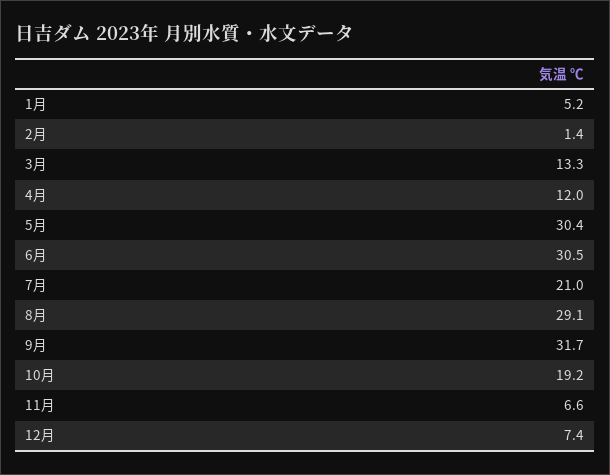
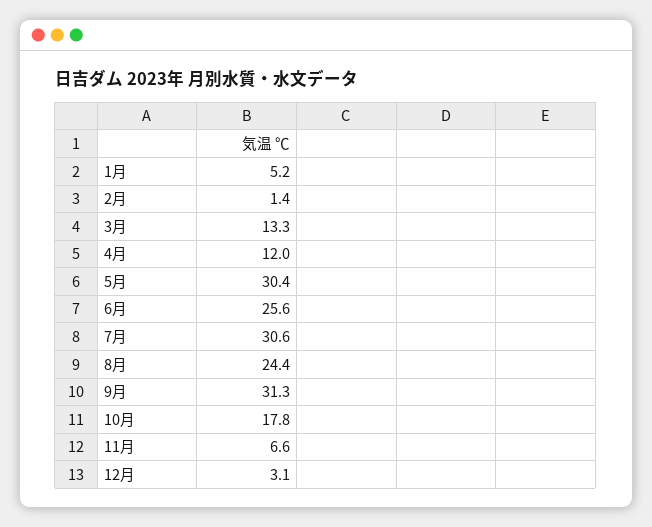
6月: 30.5 -> 25.6
7月: 21 -> 30.6
8月: 29.1 -> 24.4
9月: 31.7 -> 31.3
10月: 19.2 -> 17.8
12月: 7.4 -> 3.1

